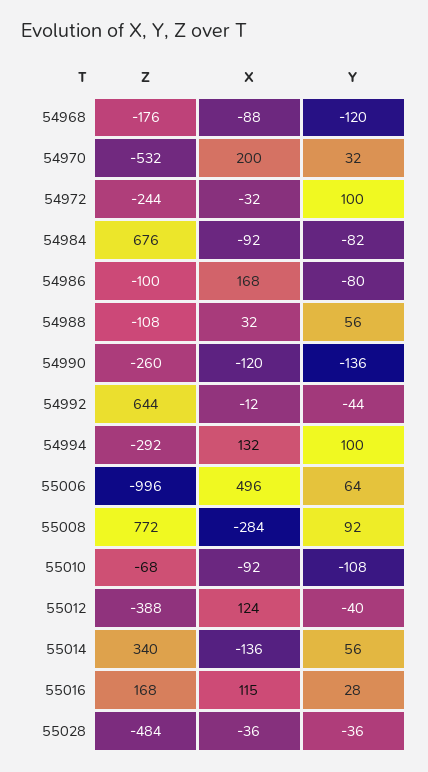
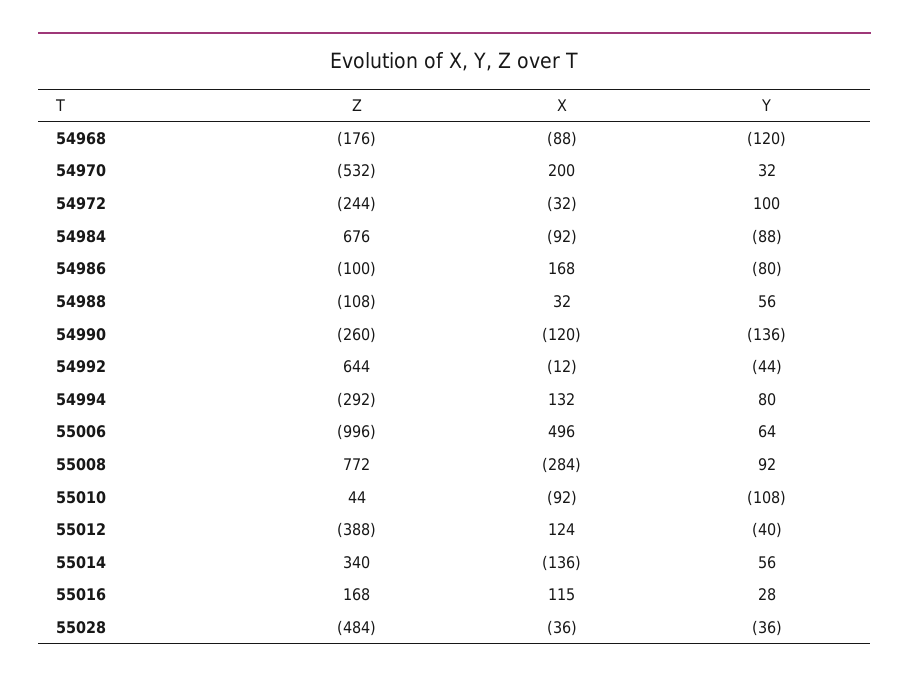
Y, 54984: -82 -> -88
Y, 54994: 100 -> 80
Z, 55010: -68 -> 44

